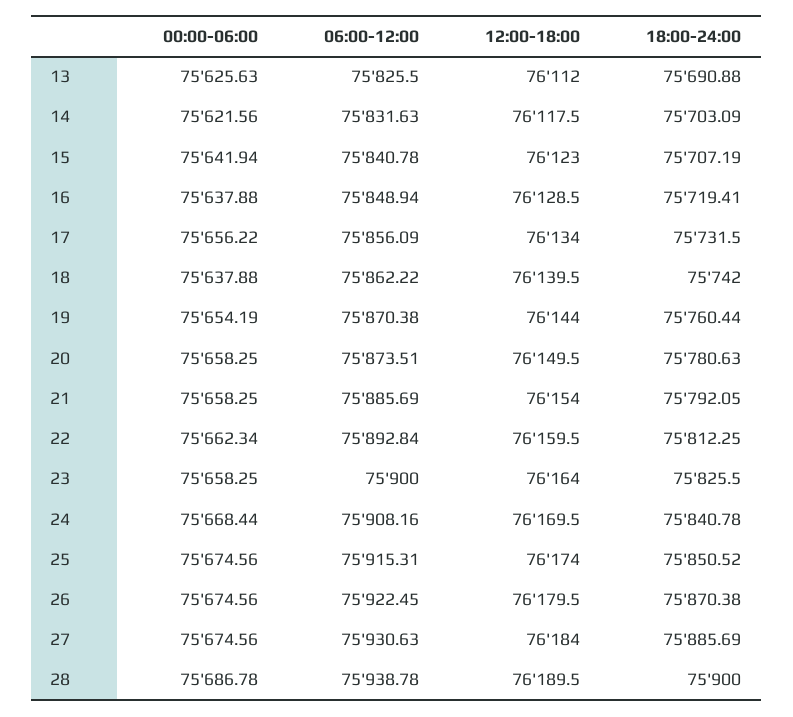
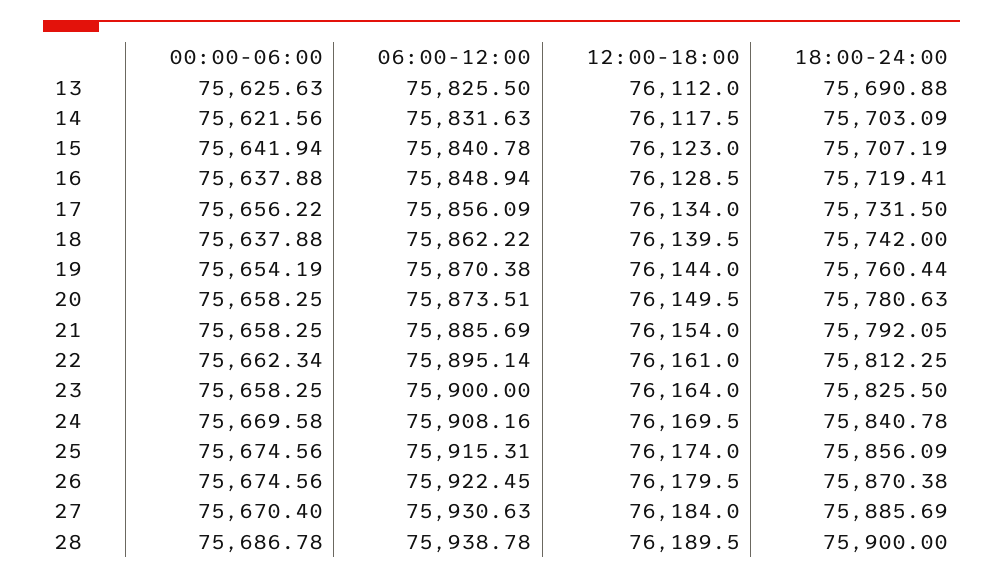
06:00-12:00, 22: 75892.84 -> 75895.14
12:00-18:00, 22: 76159.5 -> 76161
00:00-06:00, 24: 75668.44 -> 75669.58
18:00-24:00, 25: 75850.52 -> 75856.09
00:00-06:00, 27: 75674.56 -> 75670.4

